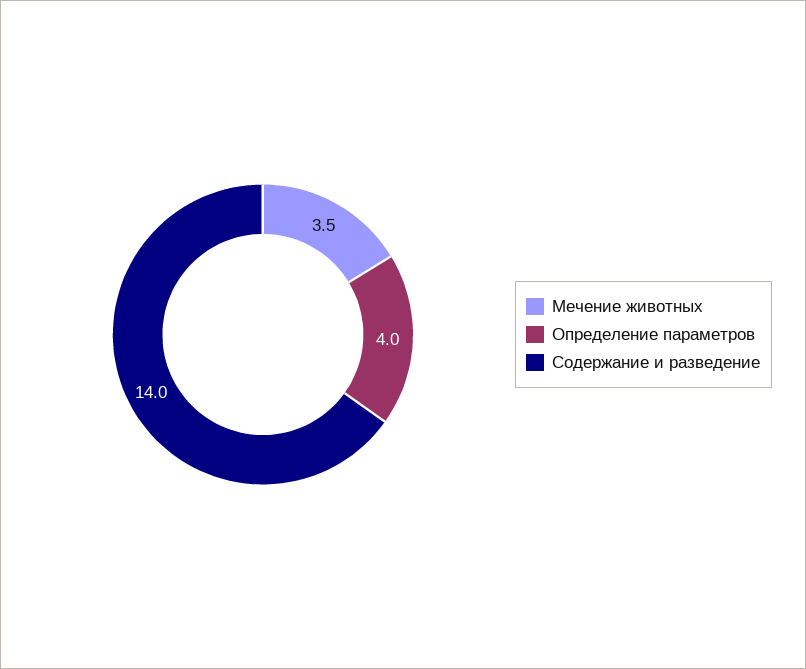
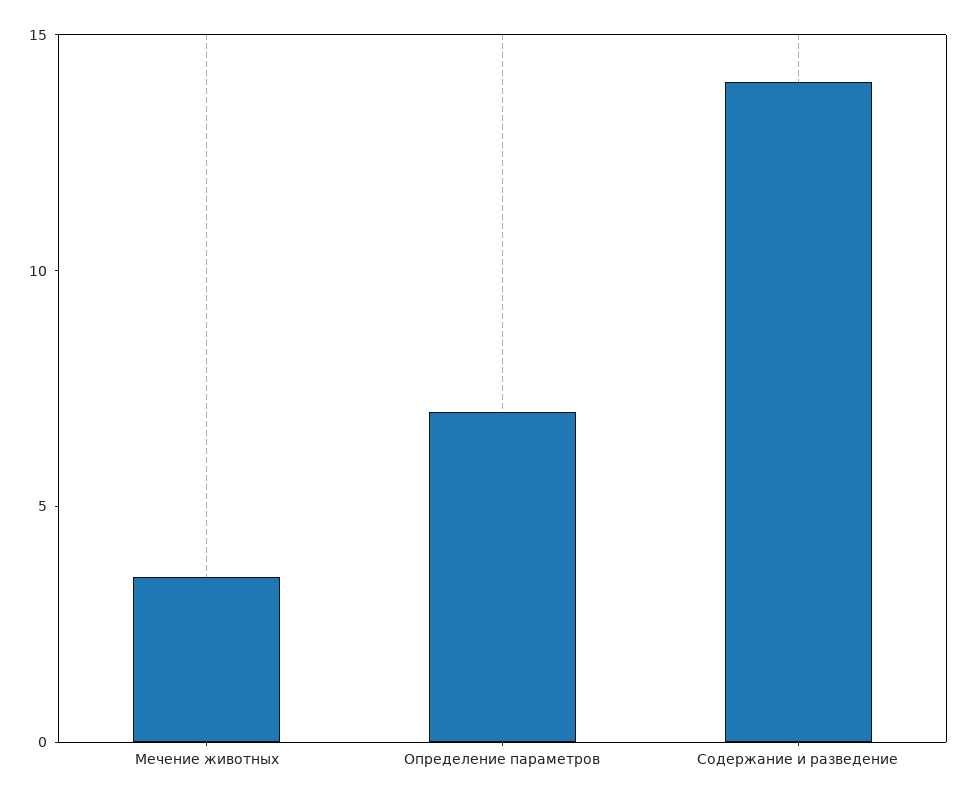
Определение параметров: 4 -> 7

